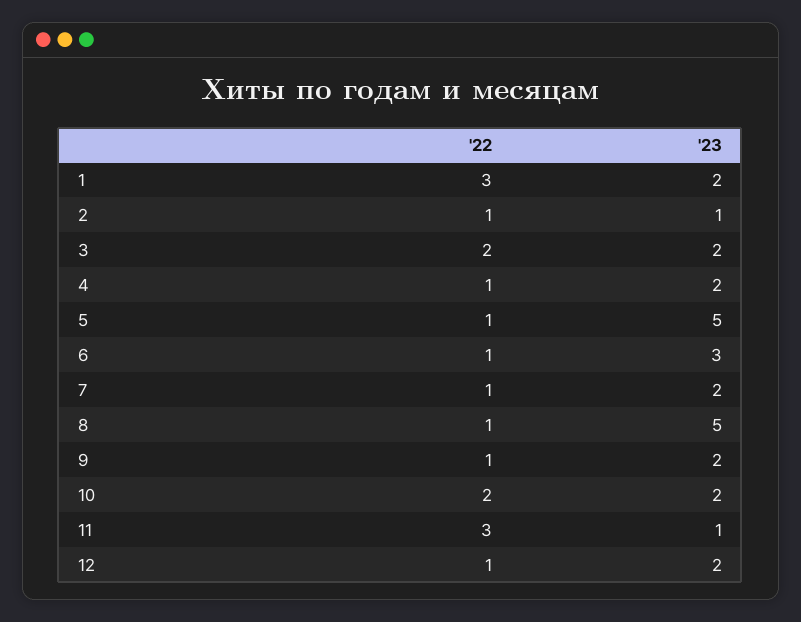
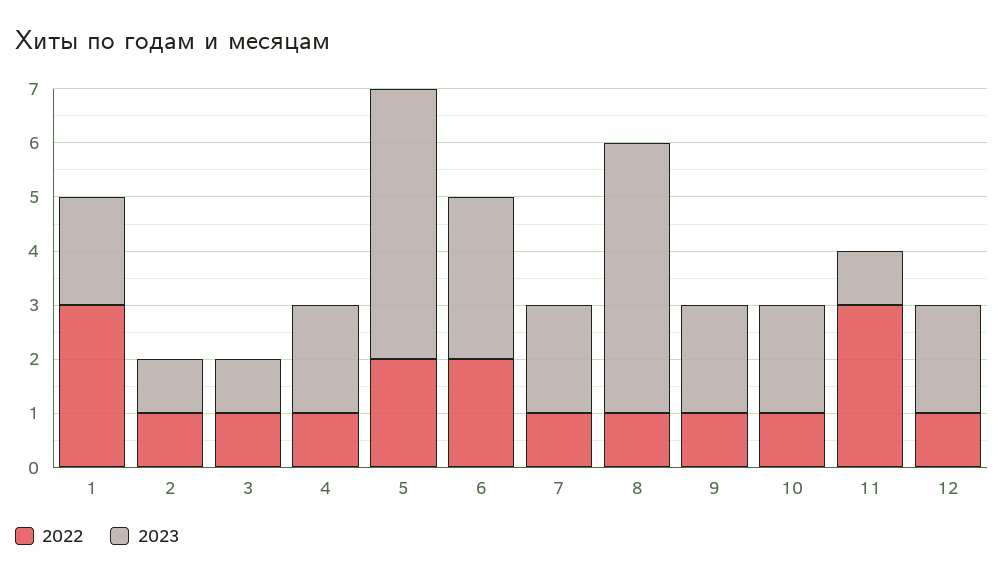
'22, 3: 2 -> 1
'23, 3: 2 -> 1
'22, 5: 1 -> 2
'22, 6: 1 -> 2
'22, 10: 2 -> 1

